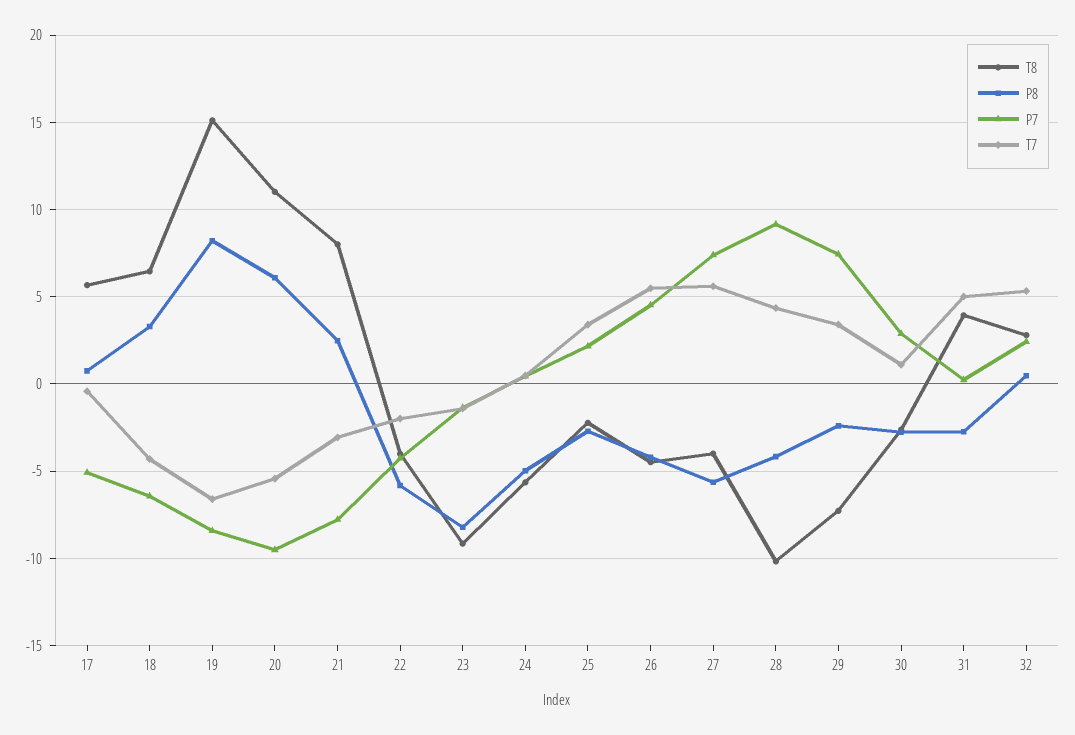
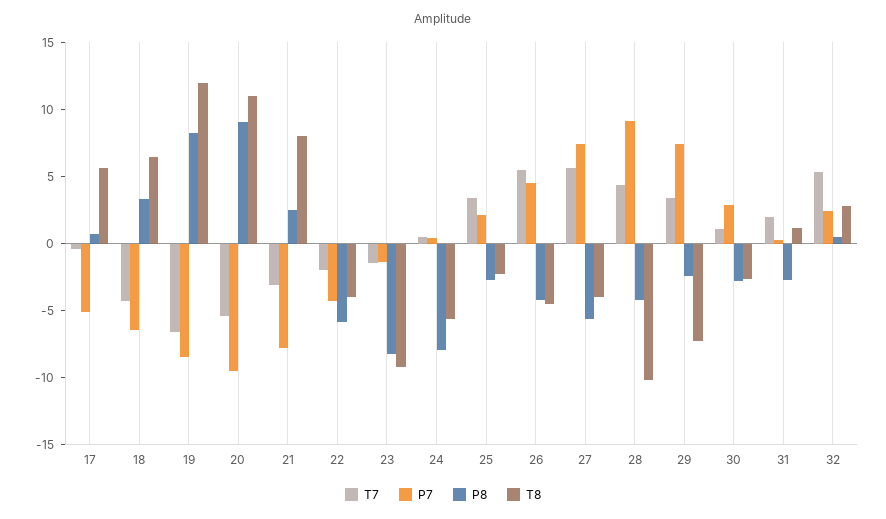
T8, 19: 15 -> 12
P8, 20: 6 -> 9
P8, 24: -5 -> -8
T8, 31: 4 -> 1
T7, 31: 5 -> 2

